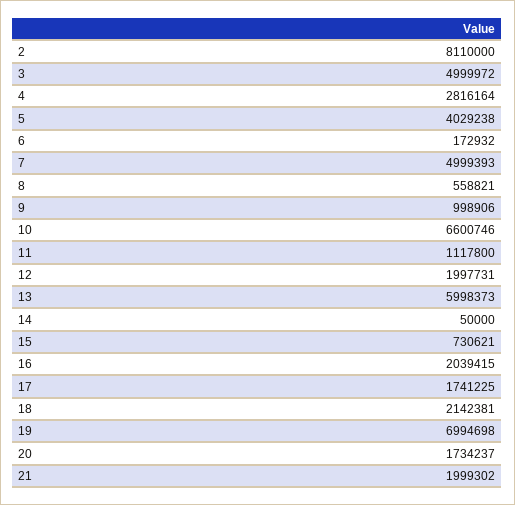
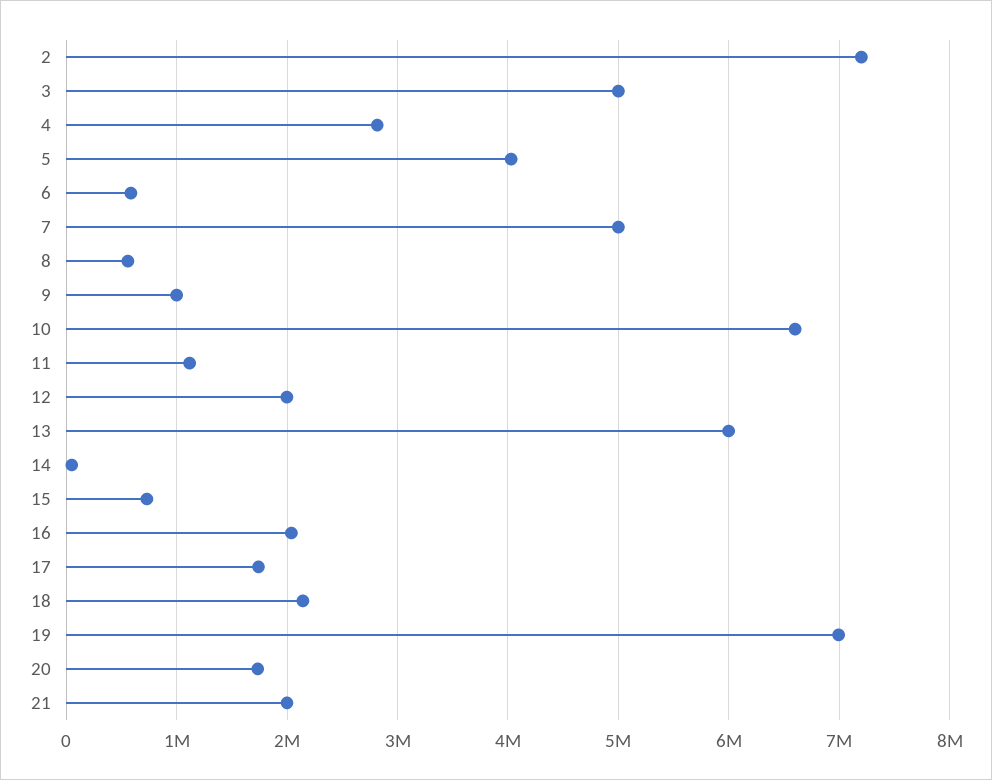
2: 8110000 -> 7200000
6: 172932 -> 600000

